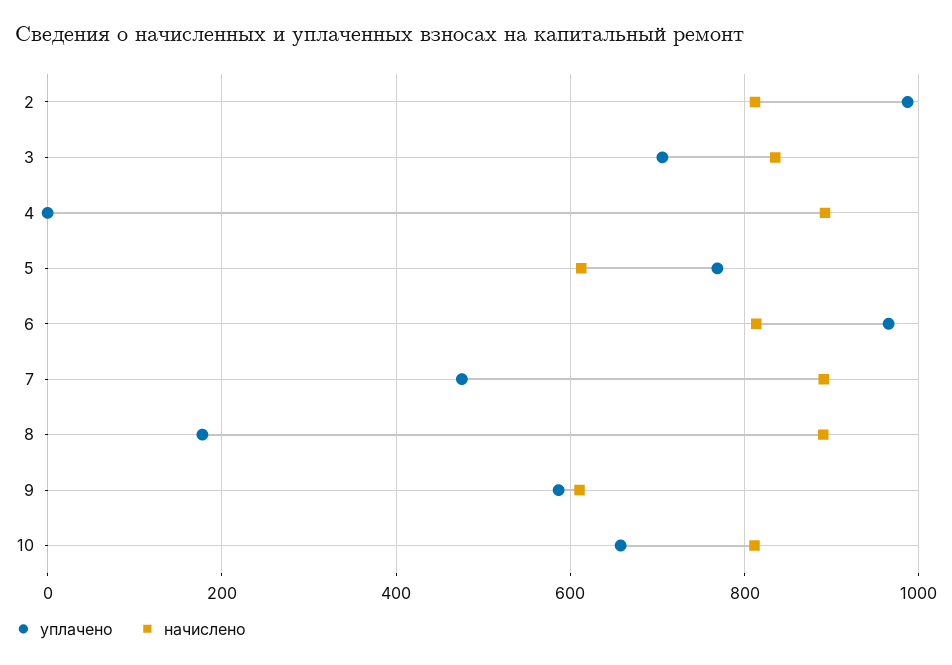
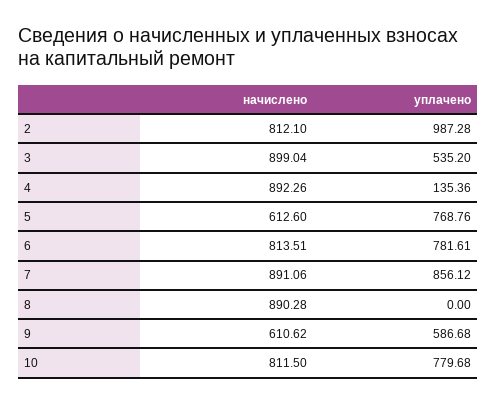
уплачено, 3: 700 -> 535.2
начислено, 3: 840 -> 899.04
уплачено, 4: 0 -> 135.36
уплачено, 6: 960 -> 781.61
уплачено, 7: 480 -> 856.12
уплачено, 8: 180 -> 0
уплачено, 10: 660 -> 779.68

